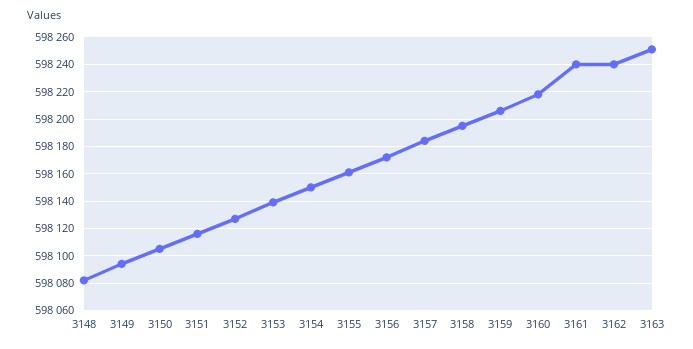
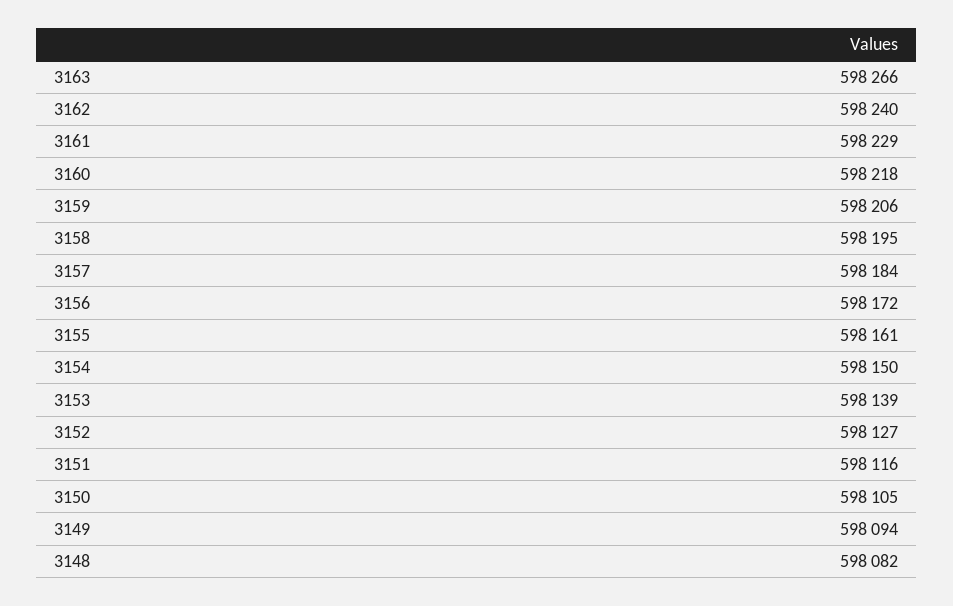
3161: 598240 -> 598229
3163: 598250 -> 598266

